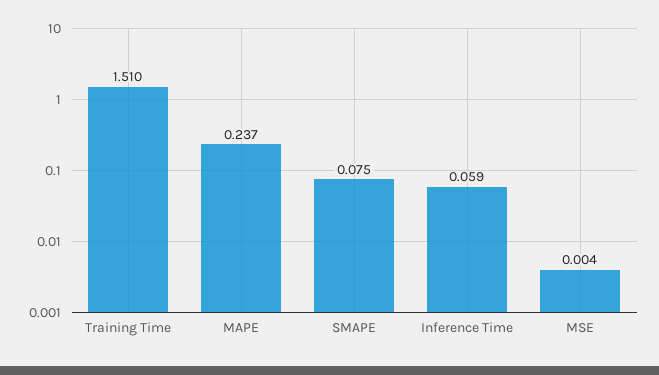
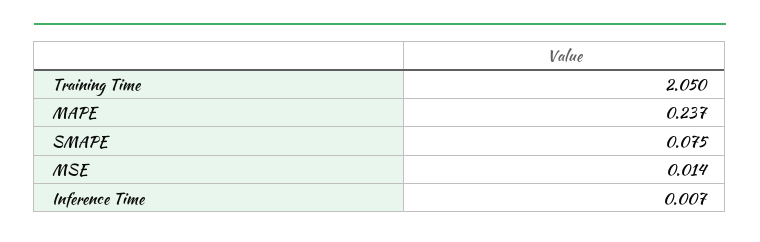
Training Time: 1.51 -> 2.05
Inference Time: 0.059 -> 0.007
MSE: 0.004 -> 0.014

